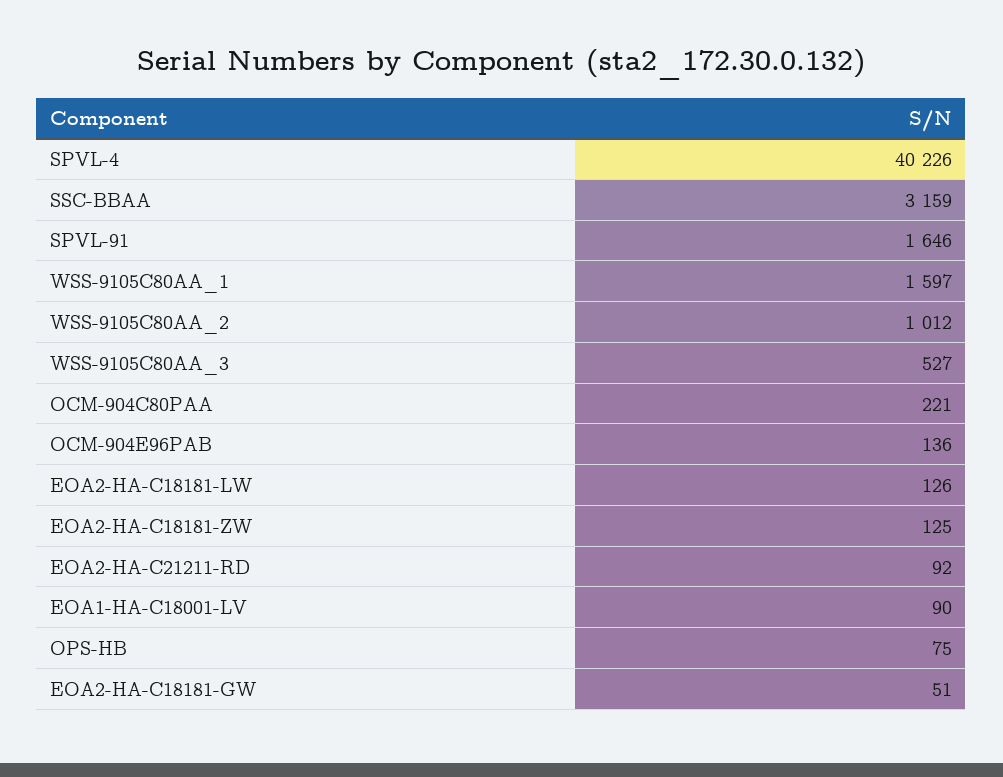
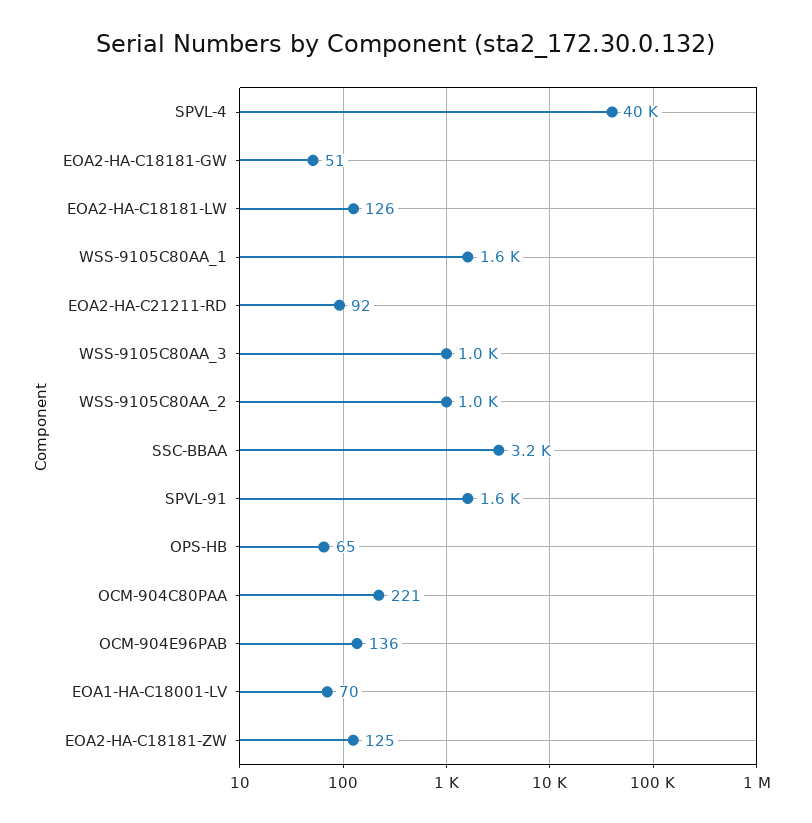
WSS-9105C80AA_3: 527 -> 1000
EOA1-HA-C18001-LV: 90 -> 70
OPS-HB: 75 -> 65

